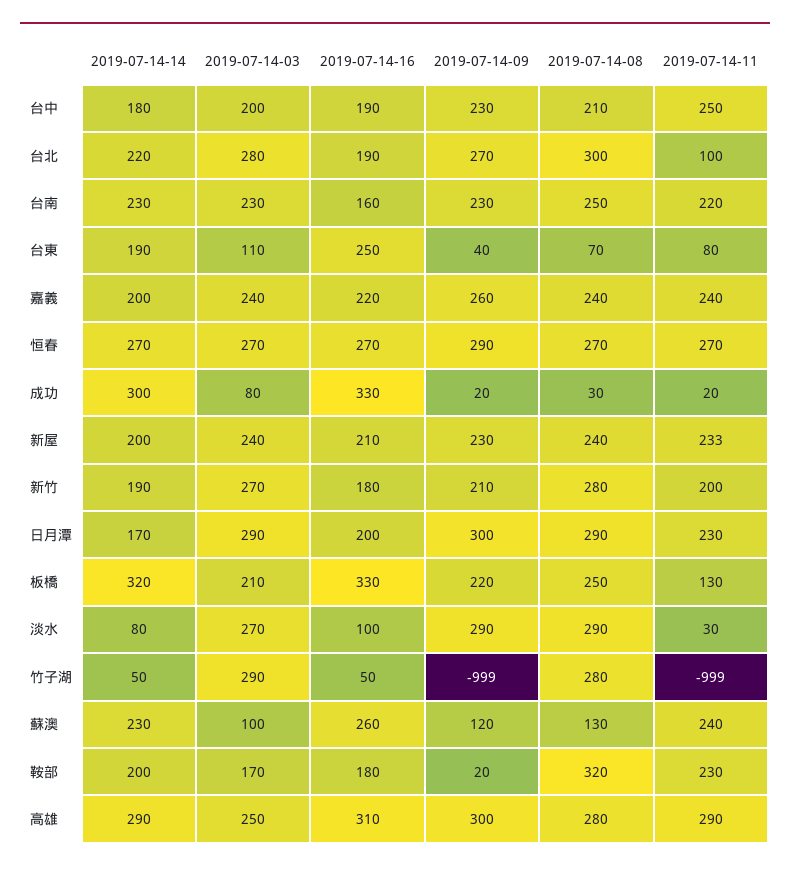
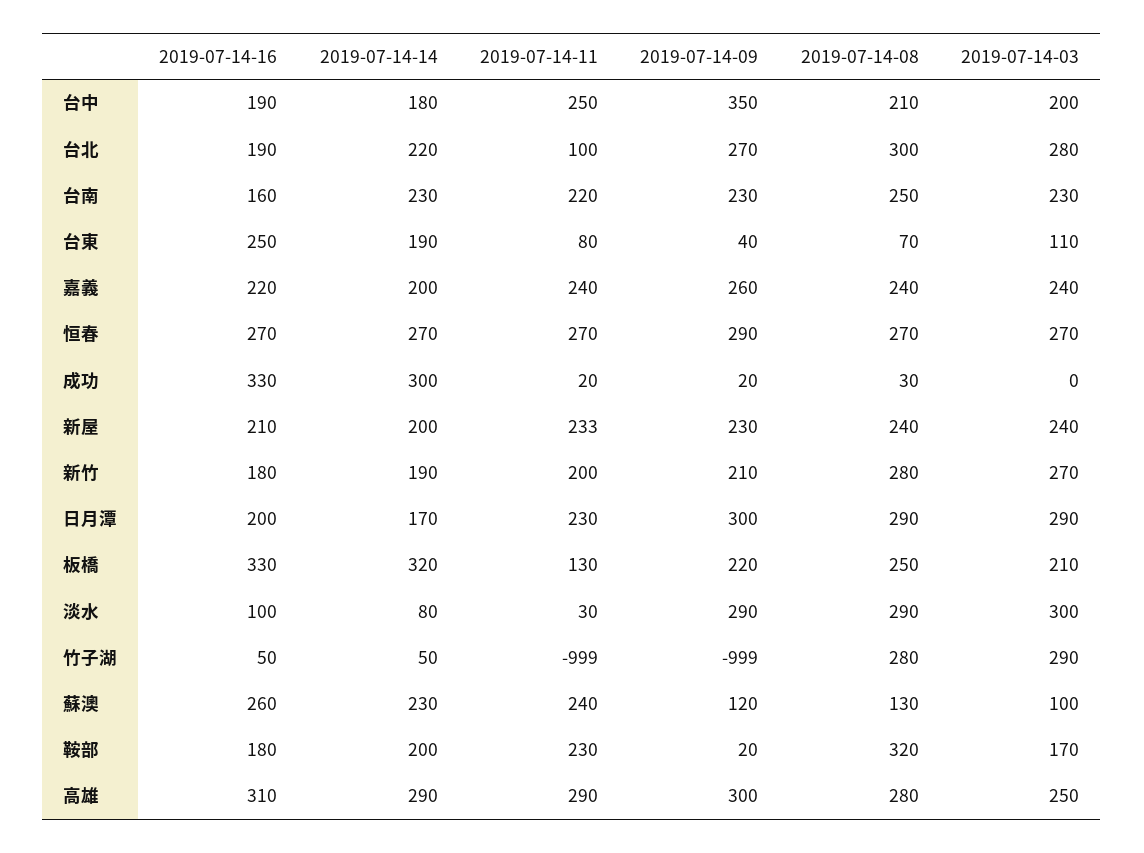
2019-07-14-09, 台中: 230 -> 350
2019-07-14-03, 成功: 80 -> 0
2019-07-14-03, 淡水: 270 -> 300

